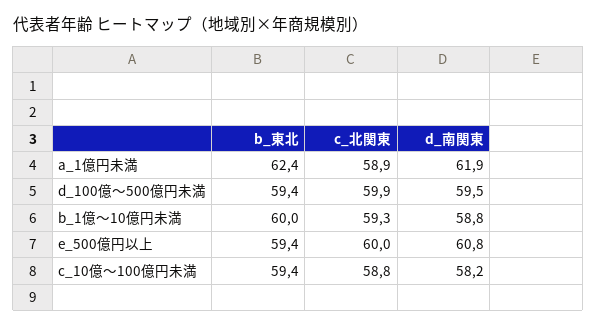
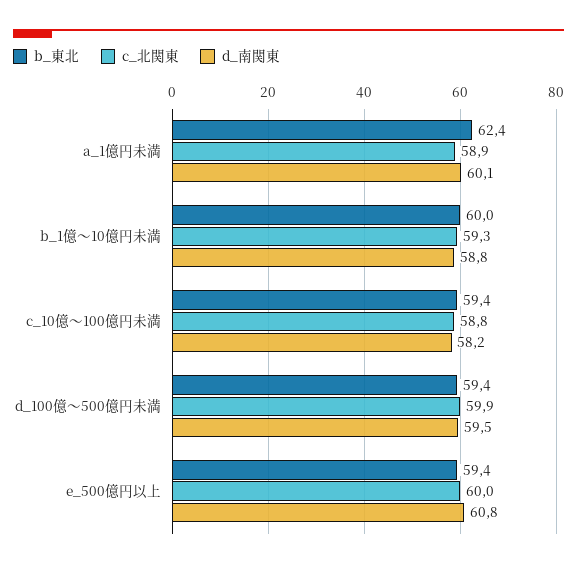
d_南関東, a_1億円未満: 61.9 -> 60.1

